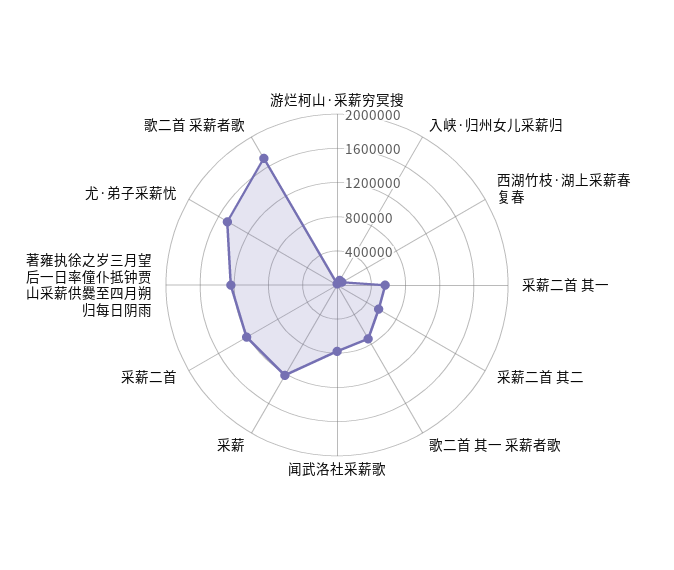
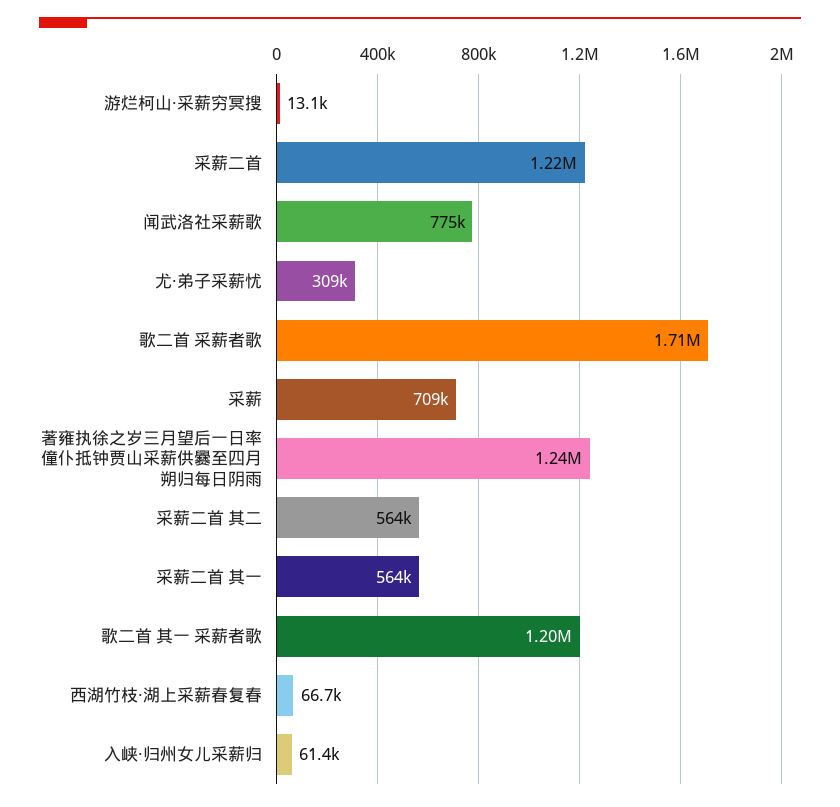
歌二首 其一 采薪者歌: 700000 -> 1200000
采薪: 1200000 -> 709000
尤·弟子采薪忧: 1500000 -> 309000

